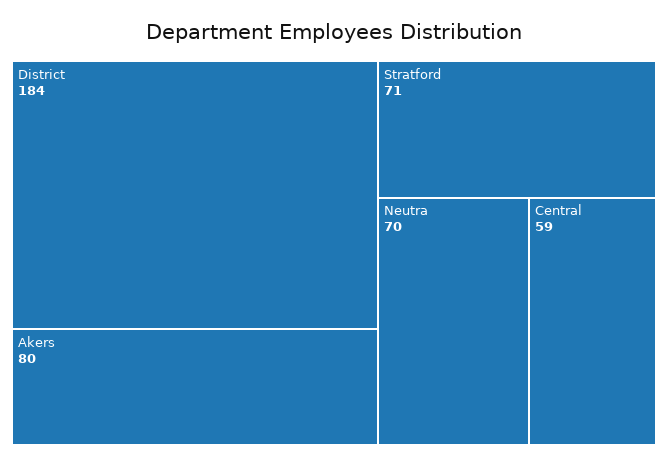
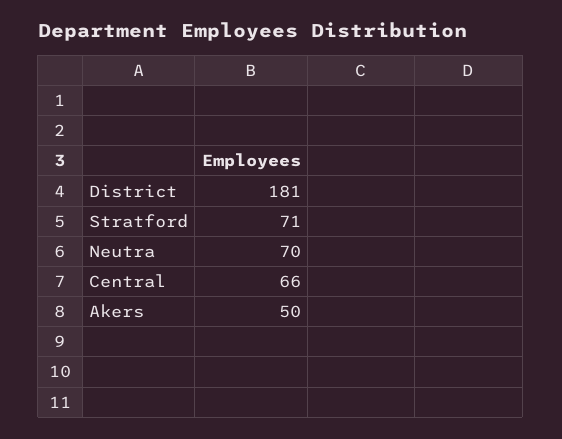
District: 184 -> 181
Akers: 80 -> 50
Central: 59 -> 66

